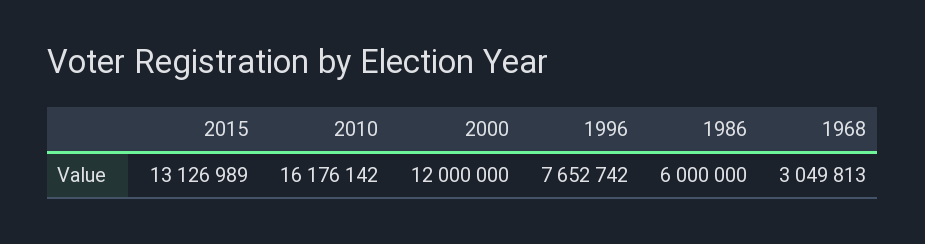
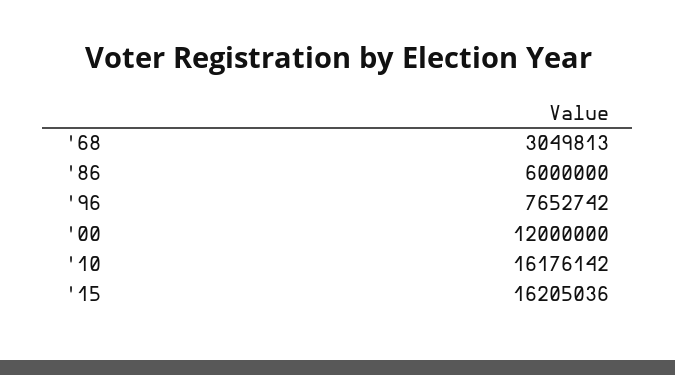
2015: 13126989 -> 16205036

